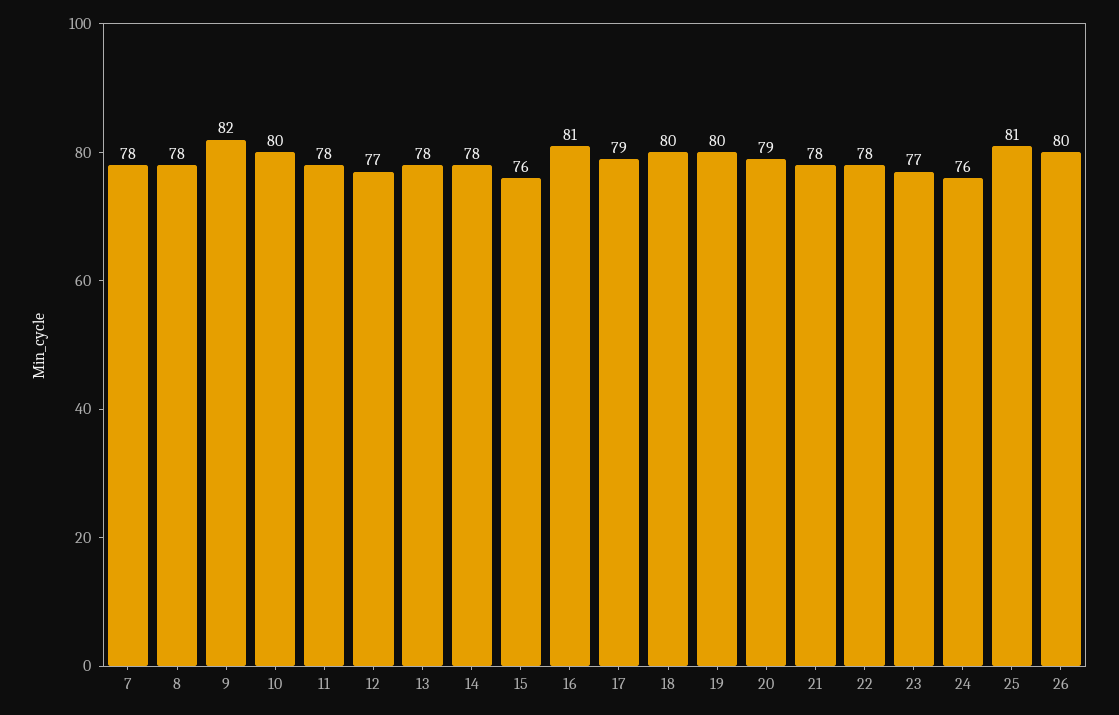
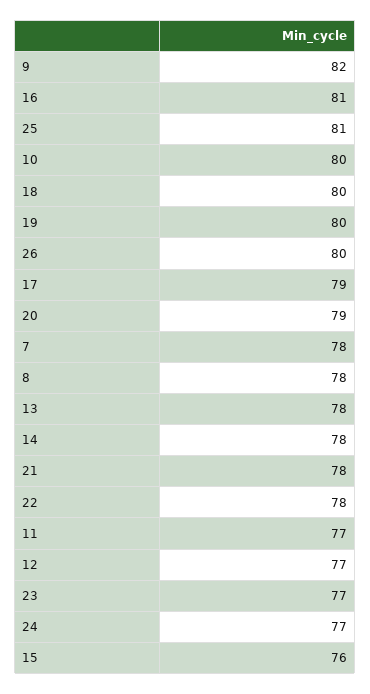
11: 78 -> 77
24: 76 -> 77

